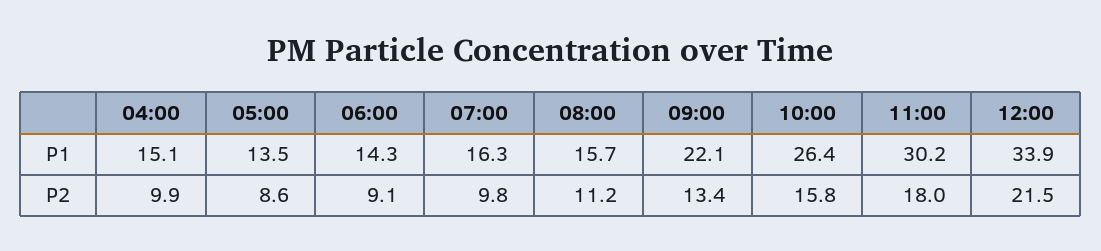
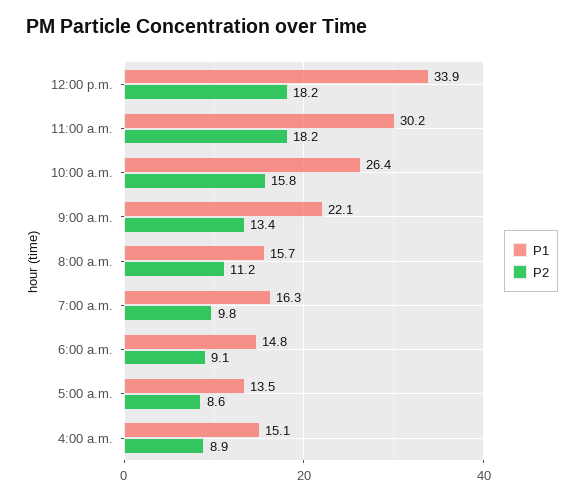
P1, 06:00: 14.3 -> 14.8
P2, 04:00: 9.9 -> 8.9
P2, 11:00: 18 -> 18.2
P2, 12:00: 21.5 -> 18.2

